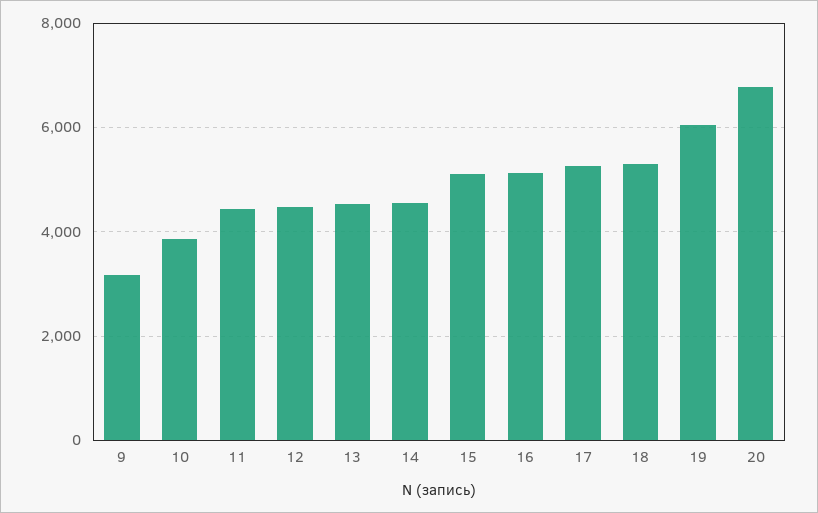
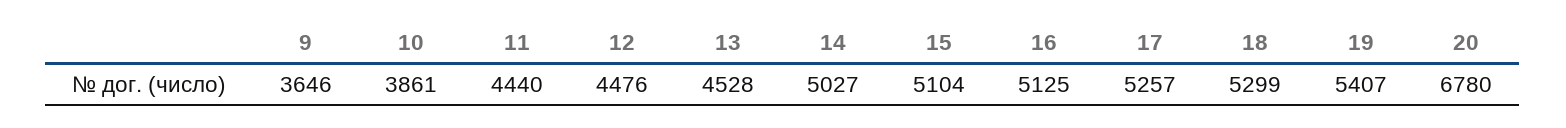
9: 3200 -> 3646
14: 4600 -> 5027
19: 6000 -> 5407

